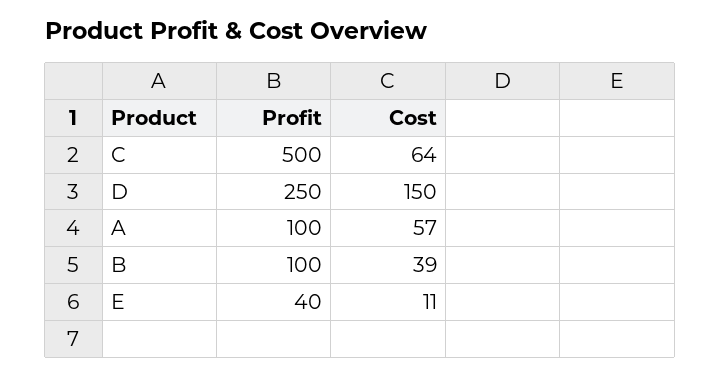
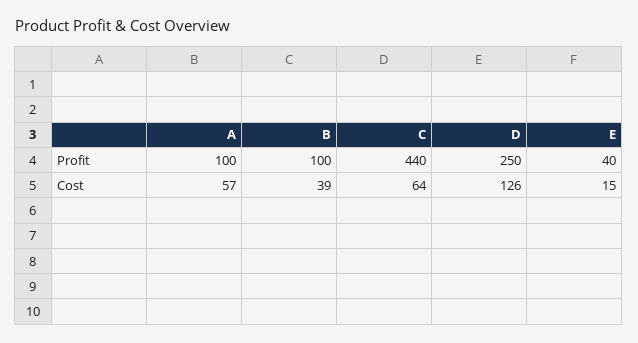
Profit, C: 500 -> 440
Cost, D: 150 -> 126
Cost, E: 11 -> 15

